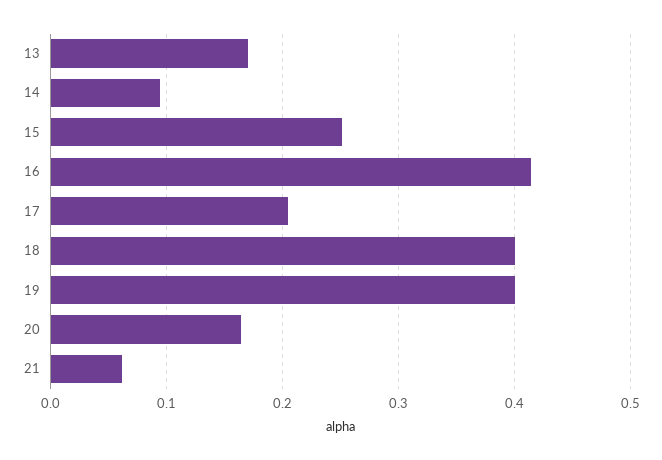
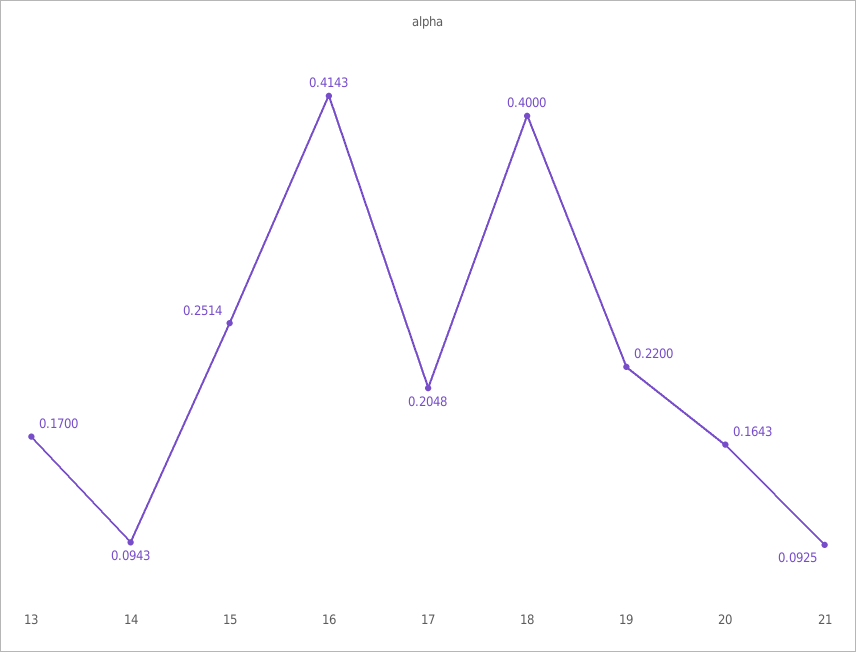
19: 0.4 -> 0.22
21: 0.06 -> 0.0925

